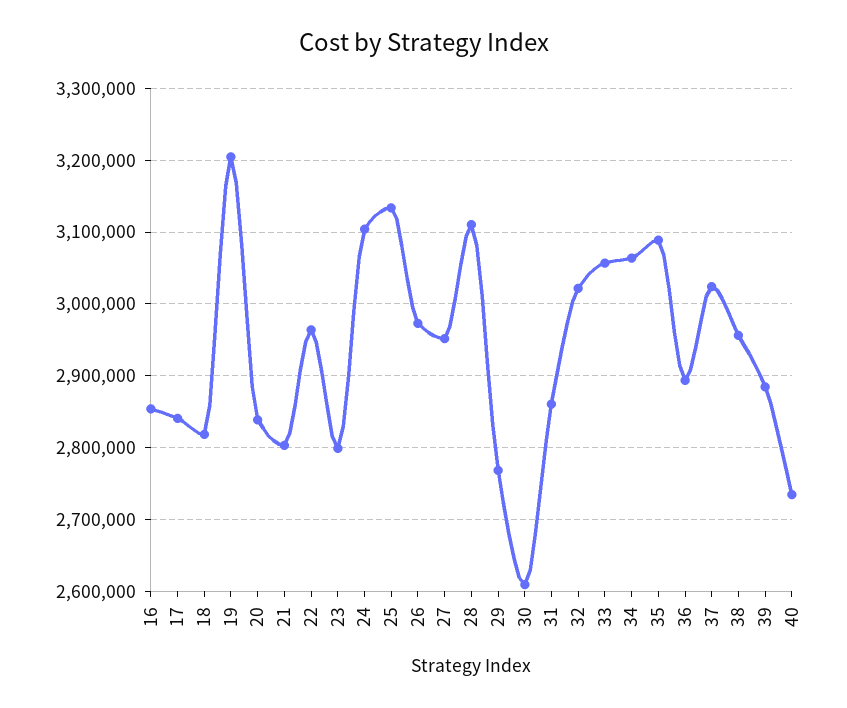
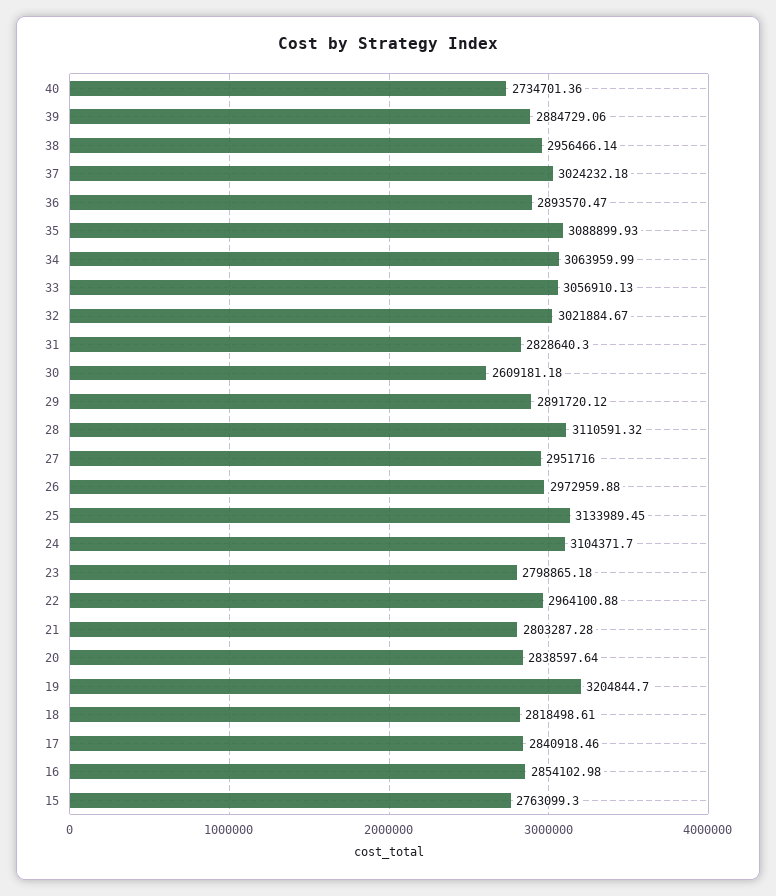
29: 2770000 -> 2891720.12
31: 2860000 -> 2828640.3
15: none -> 2763099.3

